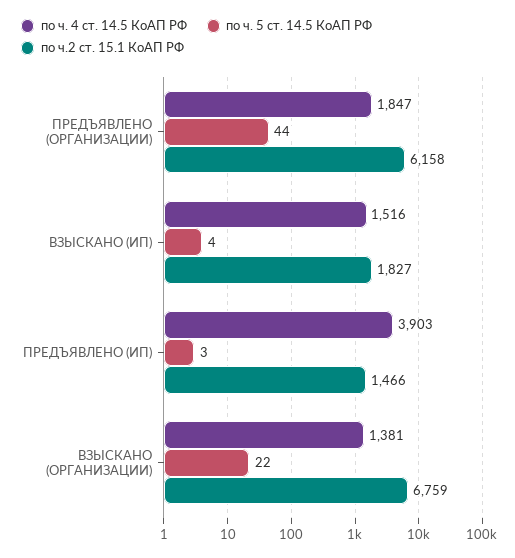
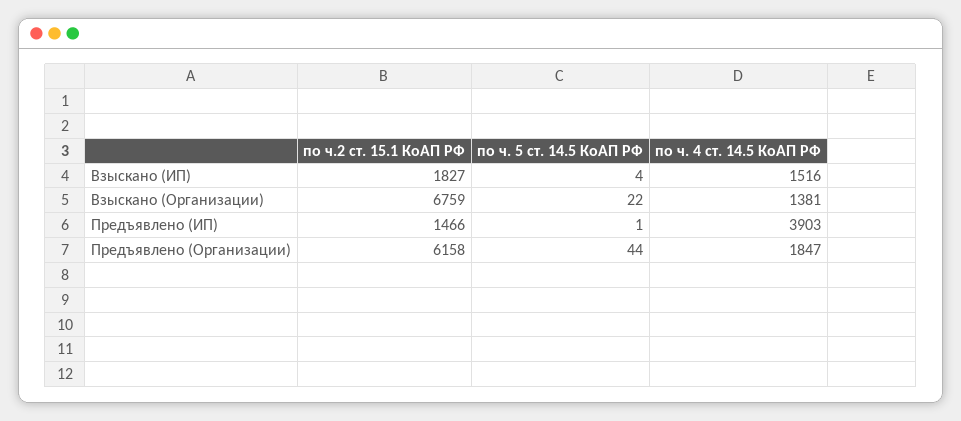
по ч. 5 ст. 14.5 КоАП РФ, ПРЕДЪЯВЛЕНО (ИП): 3 -> 1

